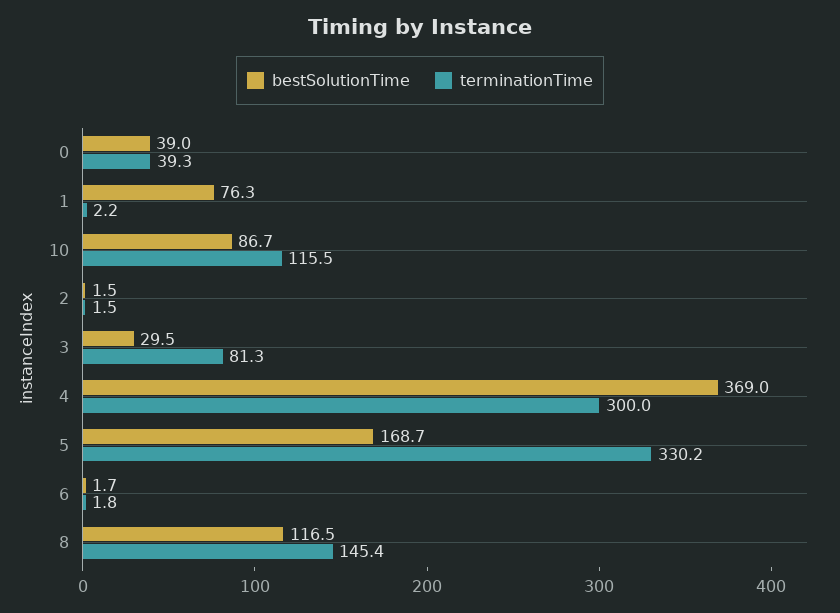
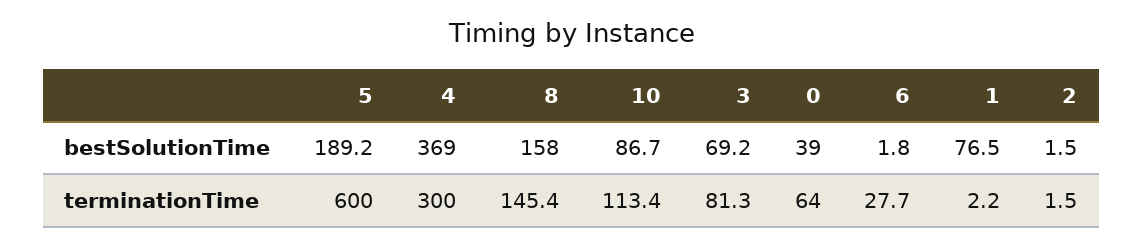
terminationTime, 0: 39.3 -> 64
bestSolutionTime, 1: 76.3 -> 76.5
terminationTime, 10: 115.5 -> 113.4
bestSolutionTime, 3: 29.5 -> 69.2
bestSolutionTime, 5: 168.7 -> 189.2
terminationTime, 5: 330.2 -> 600
bestSolutionTime, 6: 1.7 -> 1.8
terminationTime, 6: 1.8 -> 27.7
bestSolutionTime, 8: 116.5 -> 158

